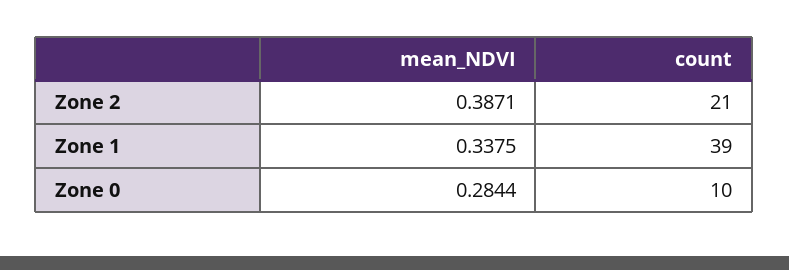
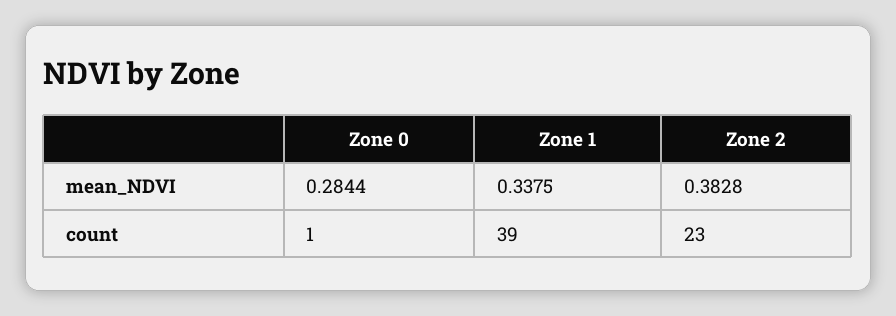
mean_NDVI, Zone 2: 0.3871 -> 0.3828
count, Zone 2: 21 -> 23
count, Zone 0: 10 -> 1

